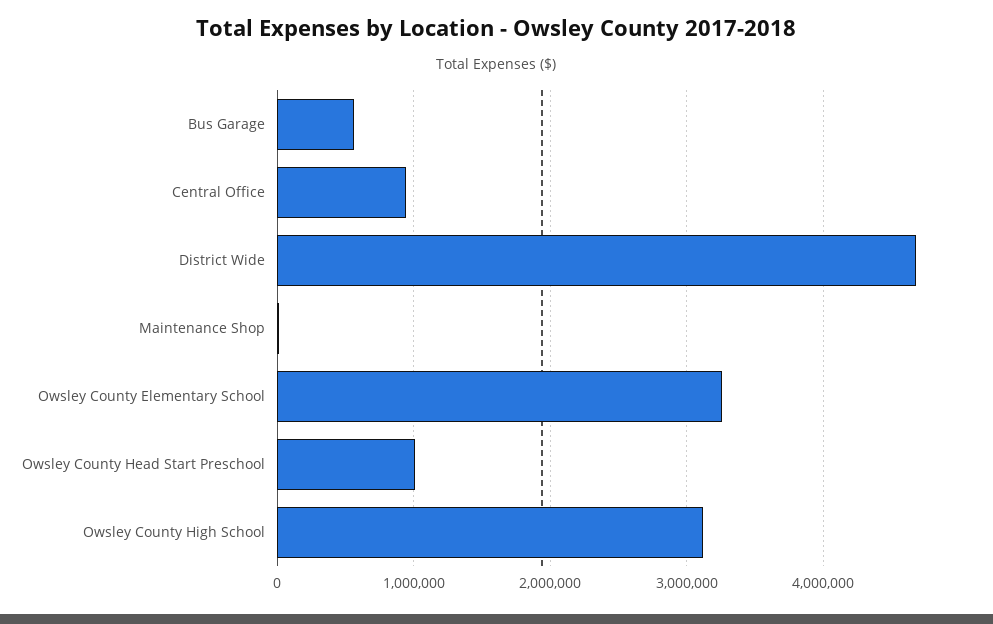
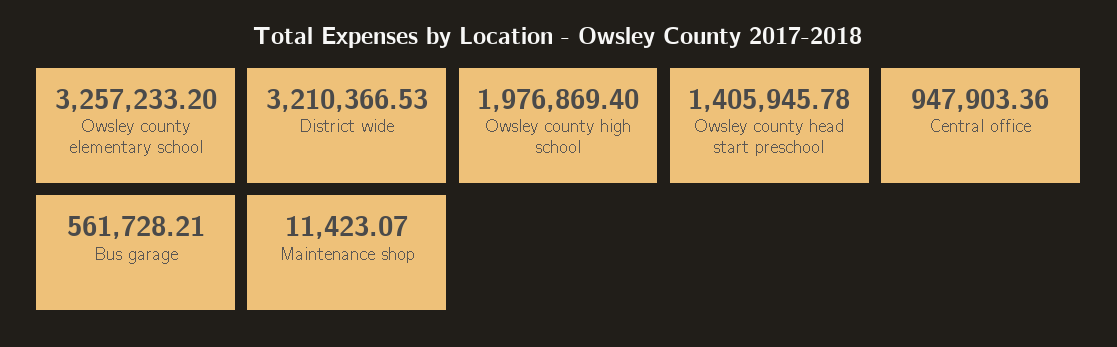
District Wide: 4700000 -> 3210366.53
Owsley County Head Start Preschool: 1000000 -> 1405945.78
Owsley County High School: 3100000 -> 1976869.4

